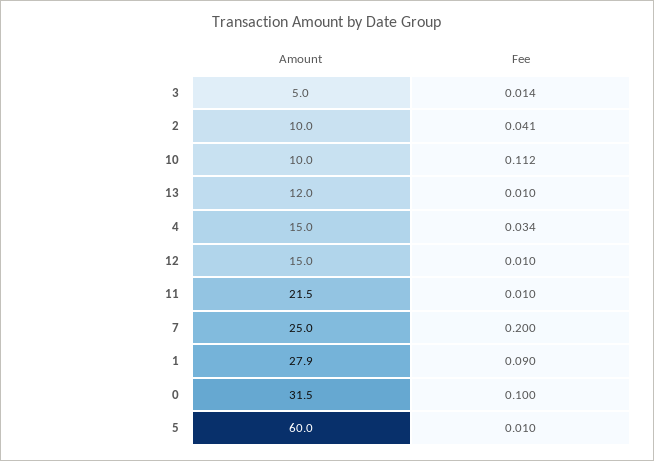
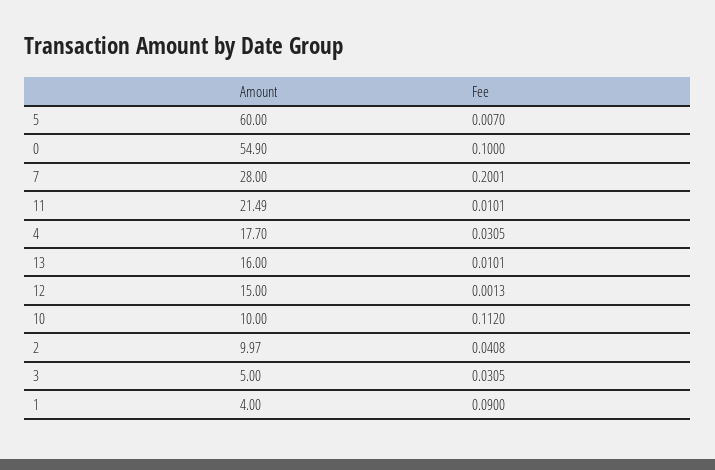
Fee, 3: 0.014 -> 0.0305
Amount, 13: 12 -> 16
Amount, 4: 15 -> 17.7
Fee, 4: 0.034 -> 0.0305
Fee, 12: 0.01 -> 0.0013
Amount, 7: 25 -> 28
Amount, 1: 27.9 -> 4
Amount, 0: 31.5 -> 54.9
Fee, 5: 0.01 -> 0.007

